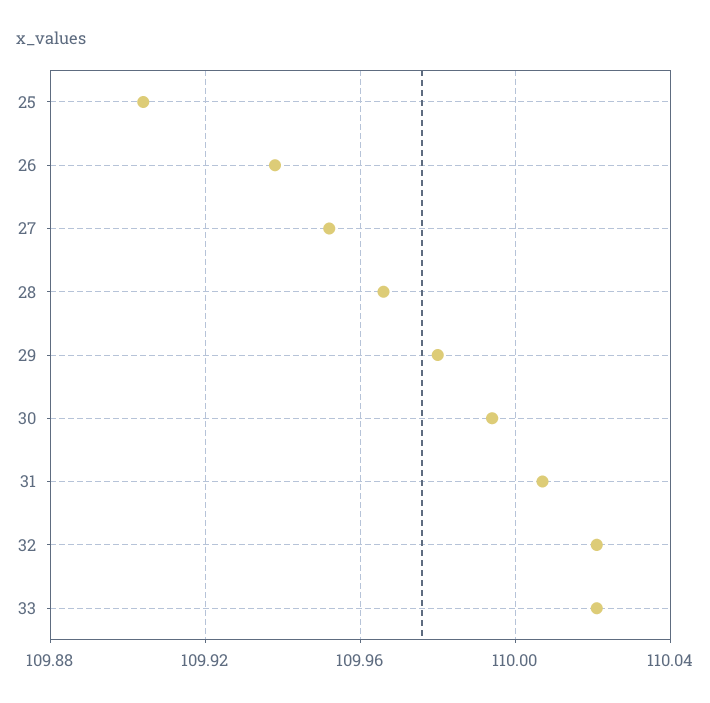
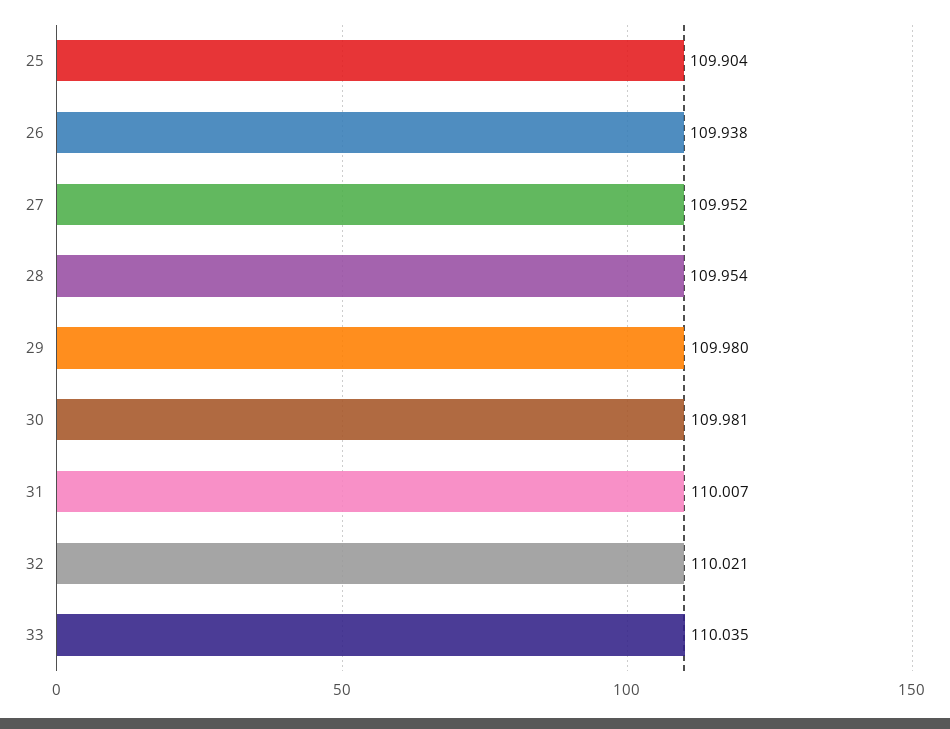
28: 109.965 -> 109.954
30: 109.995 -> 109.981
33: 110.02 -> 110.035

